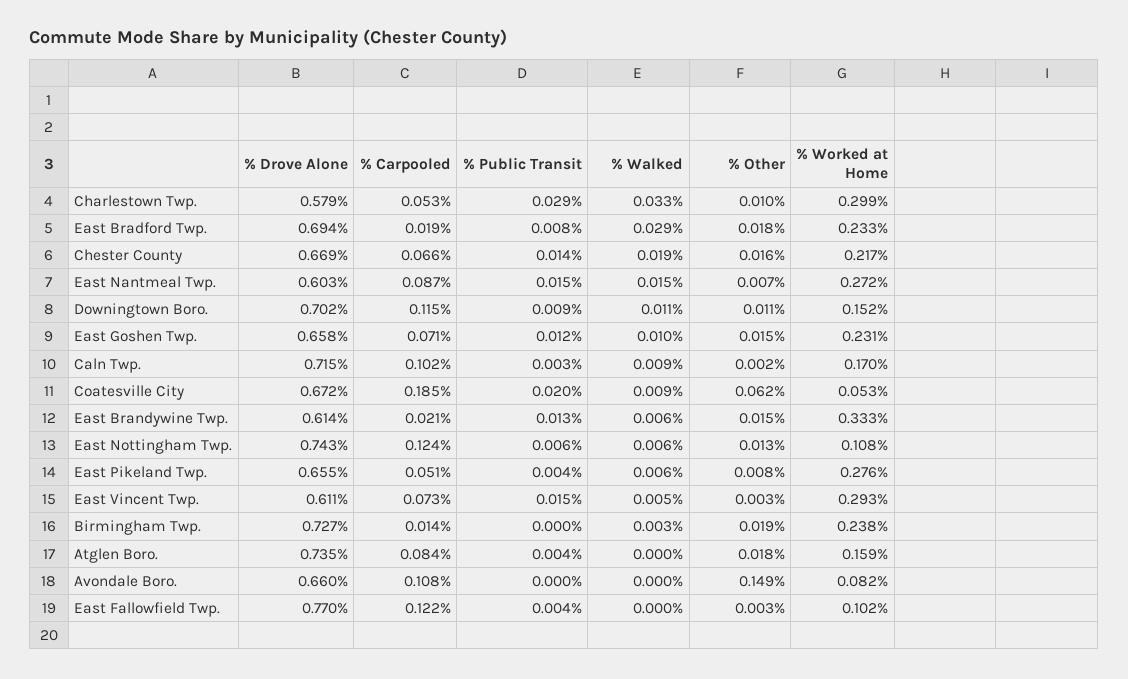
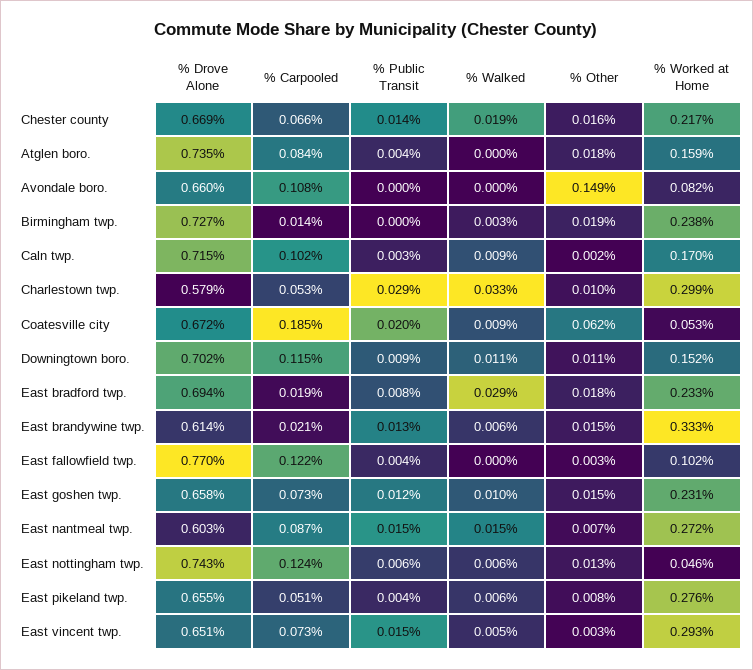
% Carpooled, East Goshen Twp.: 0.071 -> 0.073
% Worked at Home, East Nottingham Twp.: 0.108 -> 0.046
% Drove Alone, East Vincent Twp.: 0.611 -> 0.651

